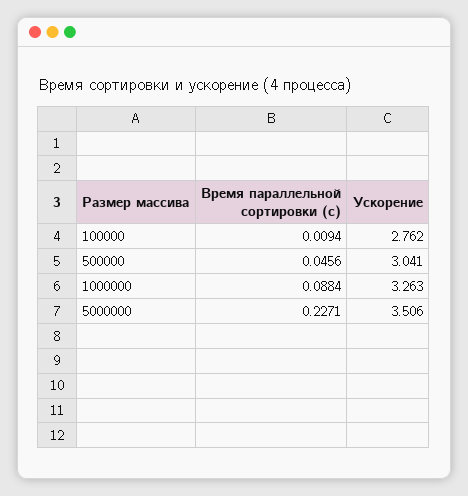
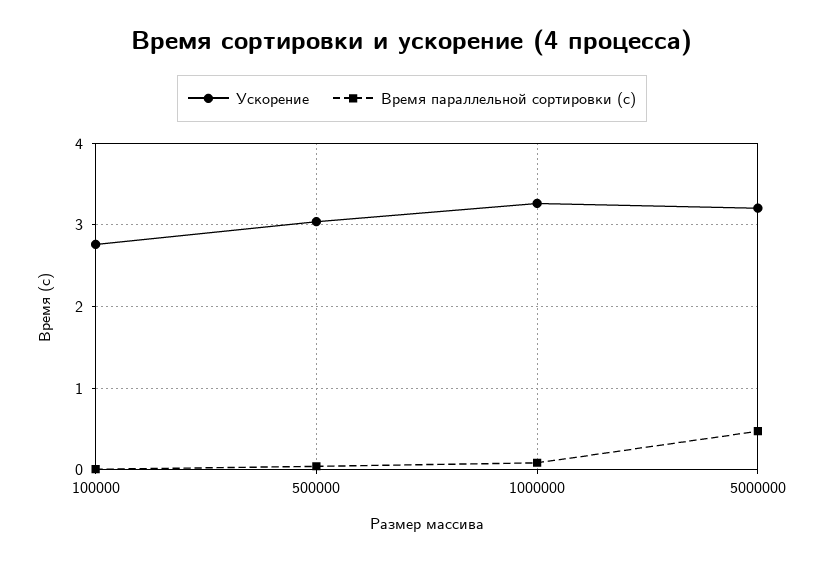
Время параллельной сортировки (с), 5000000: 0.2271 -> 0.5
Ускорение, 5000000: 3.506 -> 3.2

